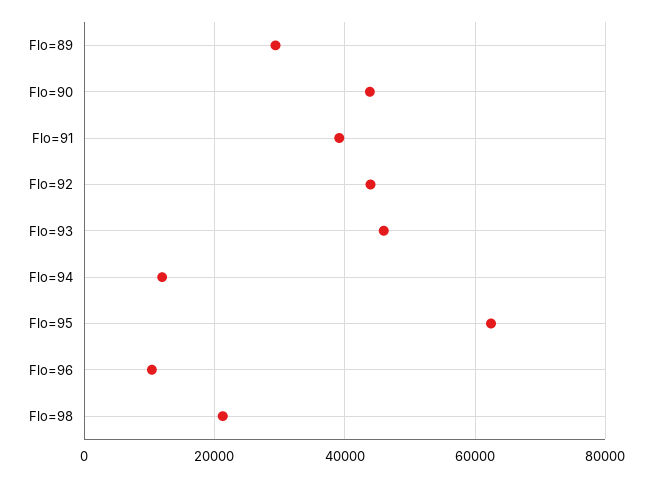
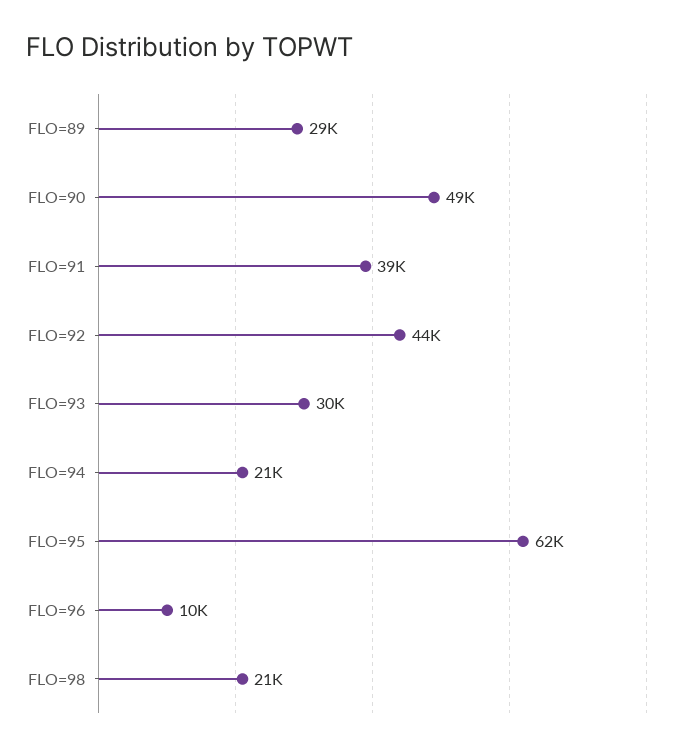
Flo=90: 44000 -> 49000
Flo=93: 46000 -> 30000
Flo=94: 12000 -> 21000

